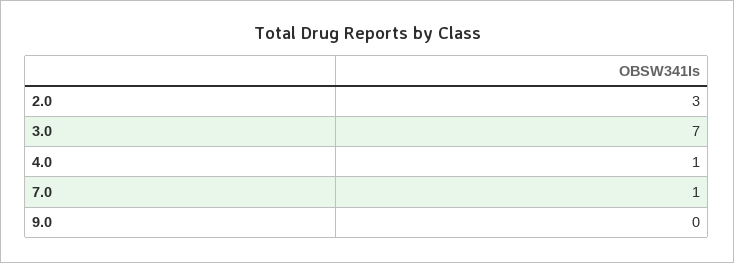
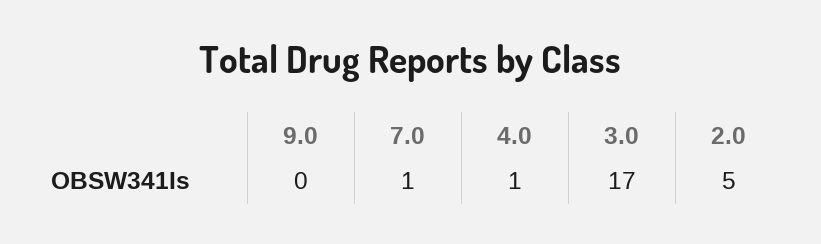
2.0: 3 -> 5
3.0: 7 -> 17

